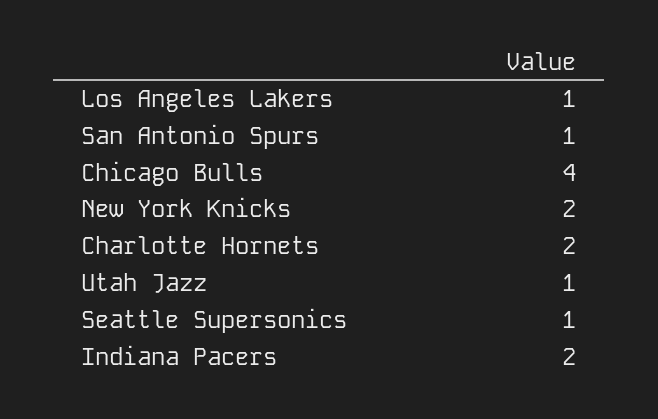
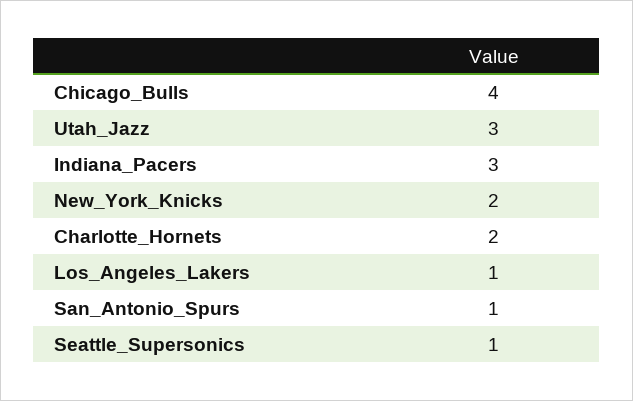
Utah Jazz: 1 -> 3
Indiana Pacers: 2 -> 3

